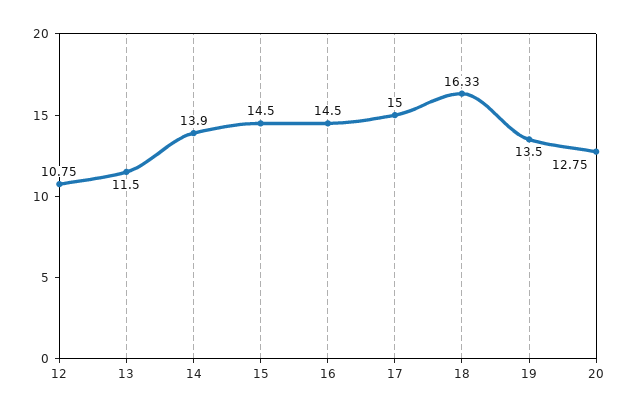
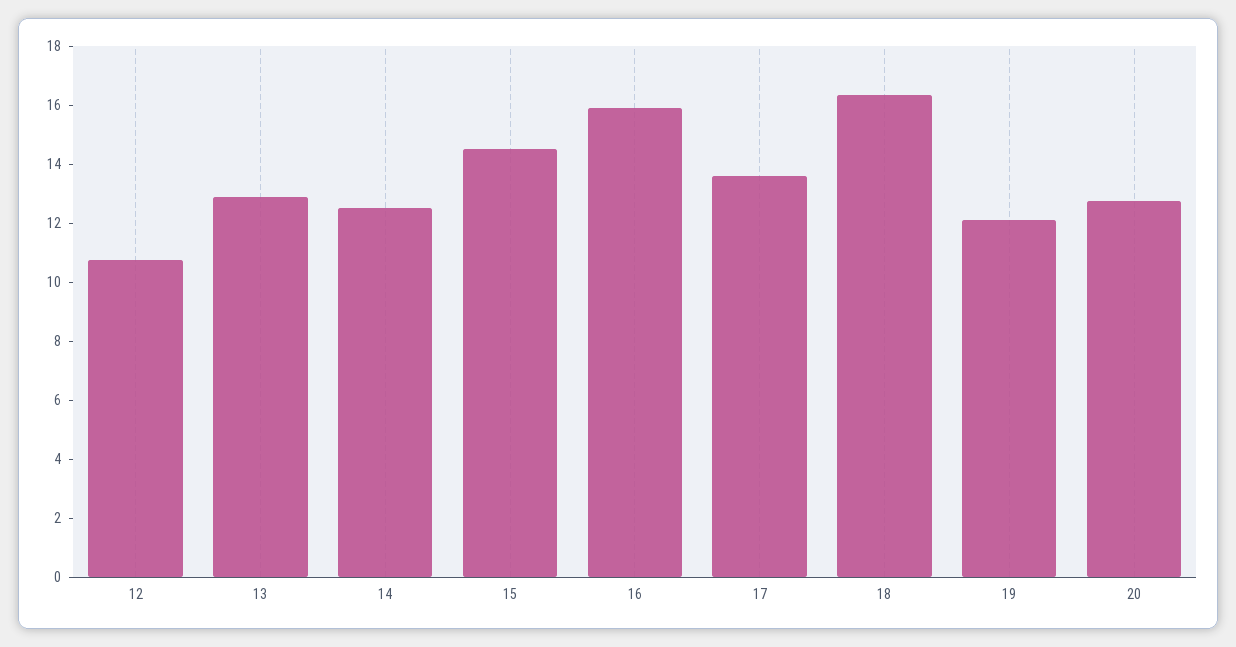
13: 11.5 -> 13
14: 13.9 -> 12.5
16: 14.5 -> 16
17: 15 -> 13.5
19: 13.5 -> 12

